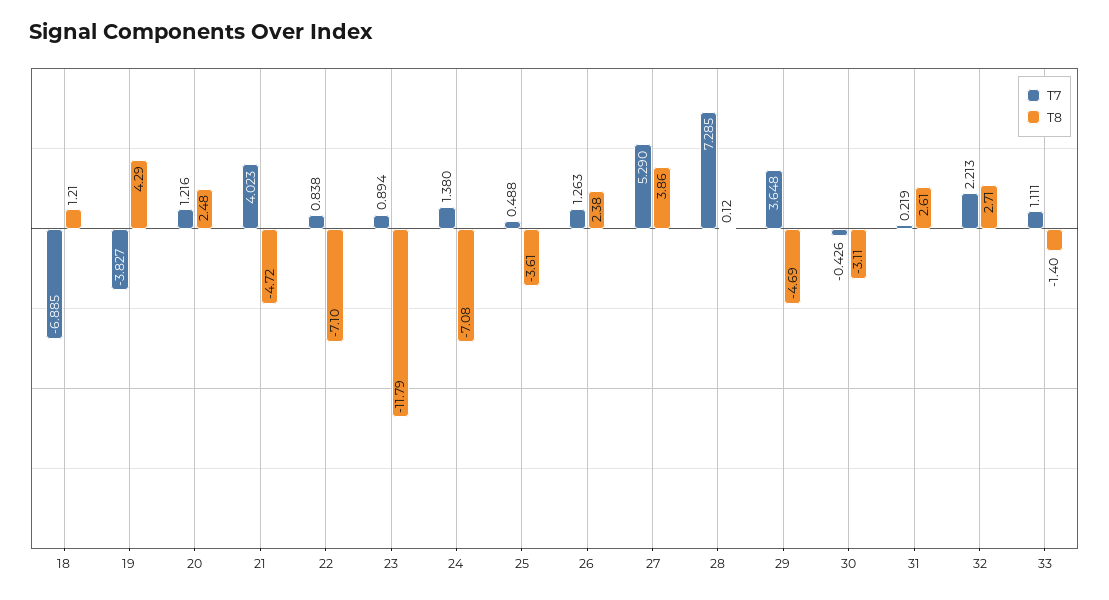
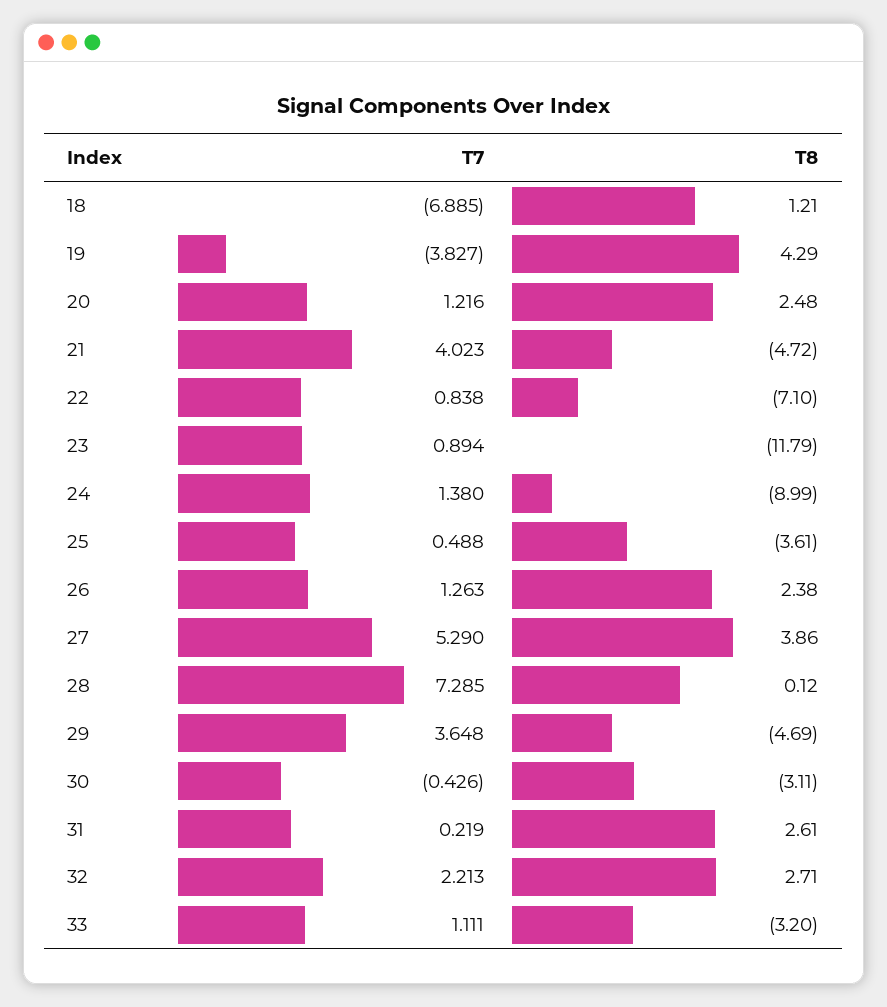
T8, 24: -7.08 -> -8.99
T8, 33: -1.4 -> -3.2

